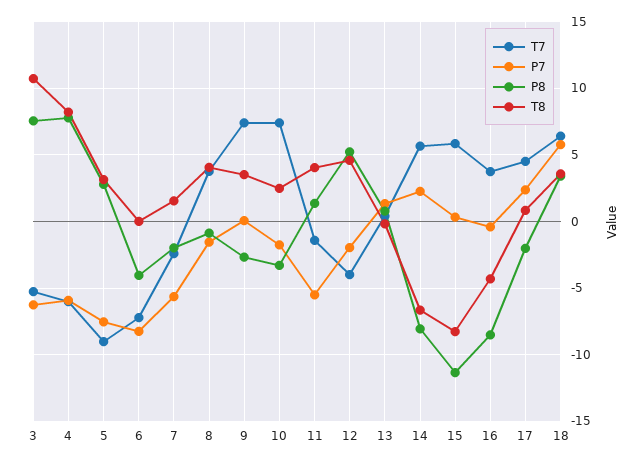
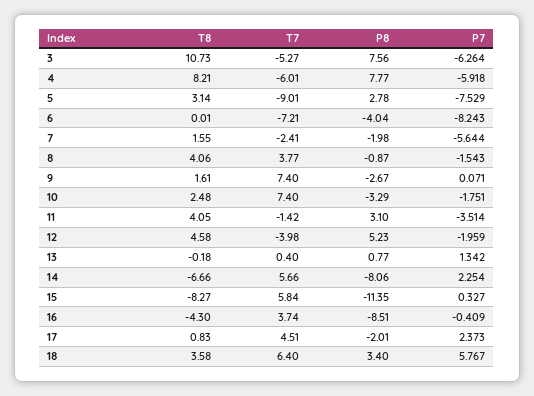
T8, 9: 3.5 -> 1.61
P7, 11: -5.5 -> -3.514
P8, 11: 1.5 -> 3.1

